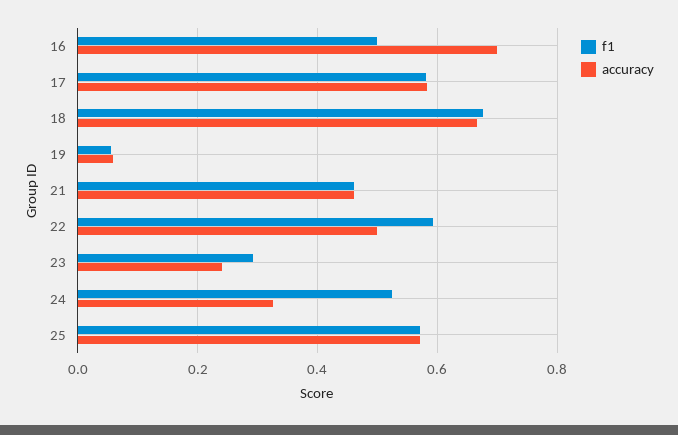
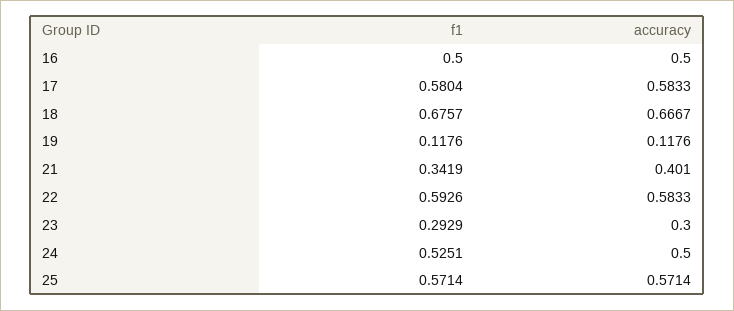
accuracy, 16: 0.7 -> 0.5
f1, 19: 0.06 -> 0.1176
accuracy, 19: 0.06 -> 0.1176
f1, 21: 0.46 -> 0.3419
accuracy, 21: 0.46 -> 0.401
accuracy, 22: 0.5 -> 0.5833
accuracy, 23: 0.24 -> 0.3
accuracy, 24: 0.32 -> 0.5

